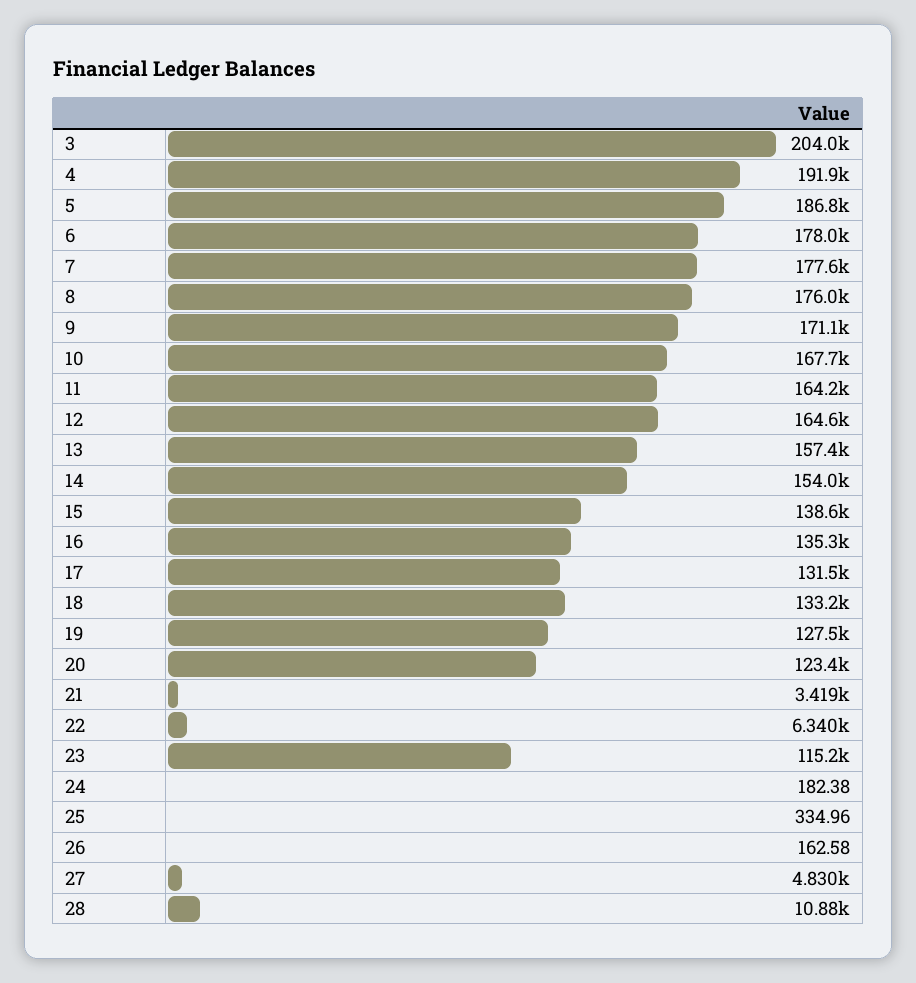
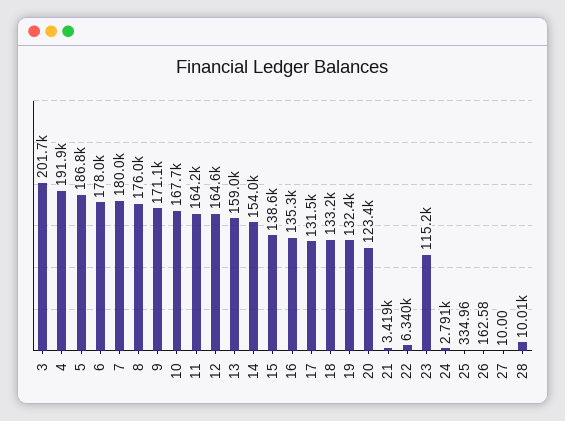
3: 204000 -> 201700
7: 177600 -> 180000
13: 157400 -> 159000
19: 127500 -> 132400
24: 182.38 -> 2791
27: 4830 -> 10
28: 10880 -> 10010

